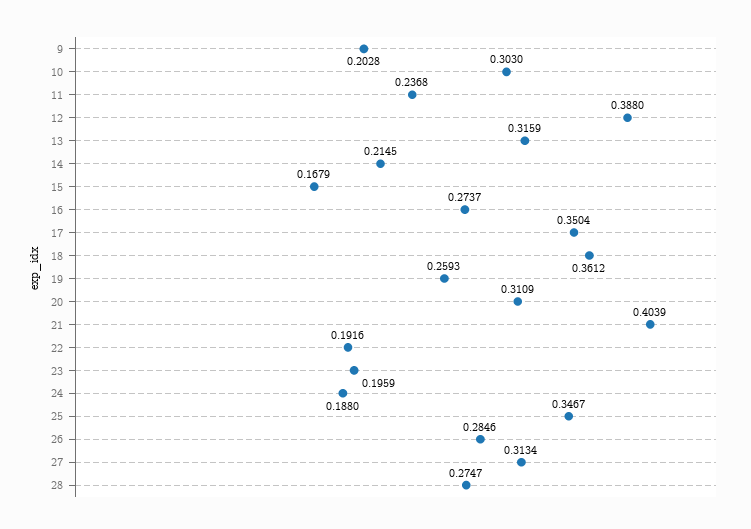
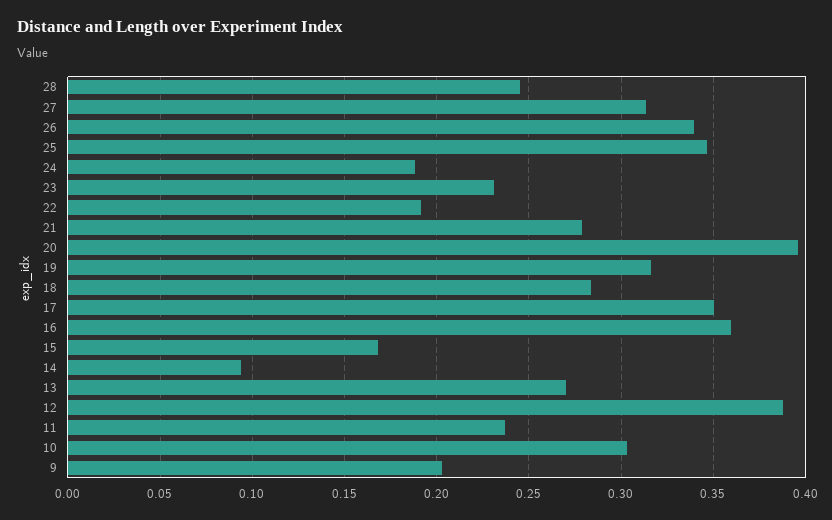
13: 0.3159 -> 0.27
14: 0.2145 -> 0.095
16: 0.2737 -> 0.36
18: 0.3612 -> 0.285
19: 0.2593 -> 0.315
20: 0.3109 -> 0.395
21: 0.4039 -> 0.28
23: 0.1959 -> 0.23
26: 0.2846 -> 0.34
28: 0.2747 -> 0.245

